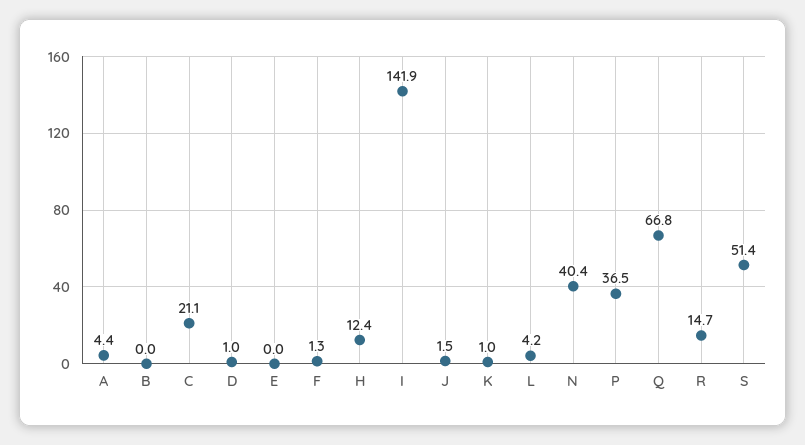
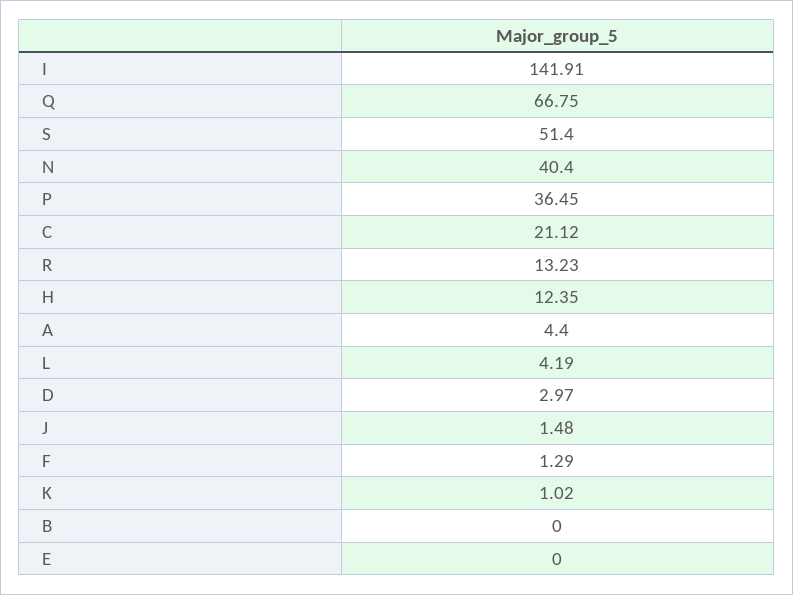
D: 1 -> 2.97
R: 14.7 -> 13.23

